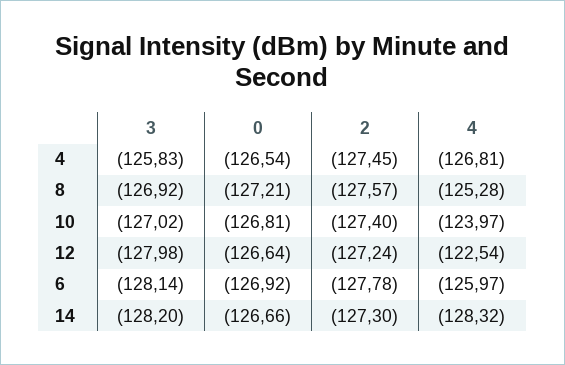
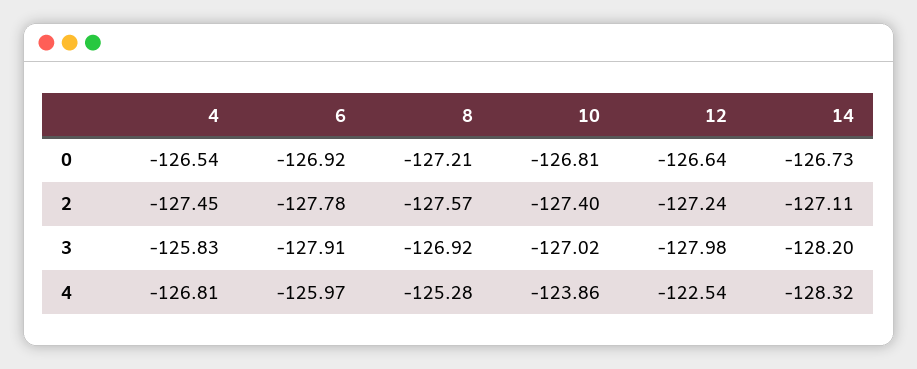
4, 10: -123.97 -> -123.86
3, 6: -128.14 -> -127.91
0, 14: -126.66 -> -126.73
2, 14: -127.3 -> -127.11

